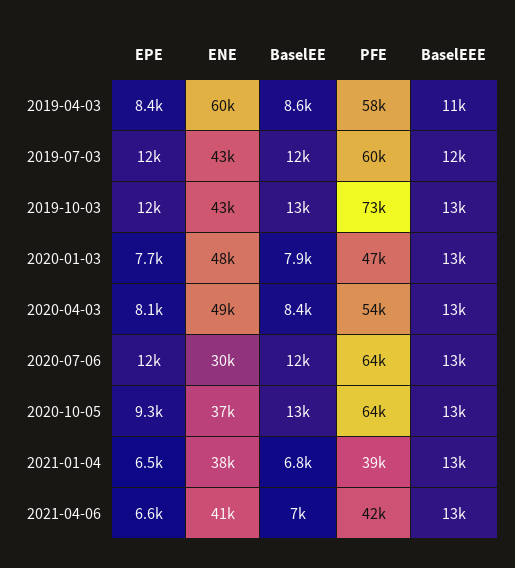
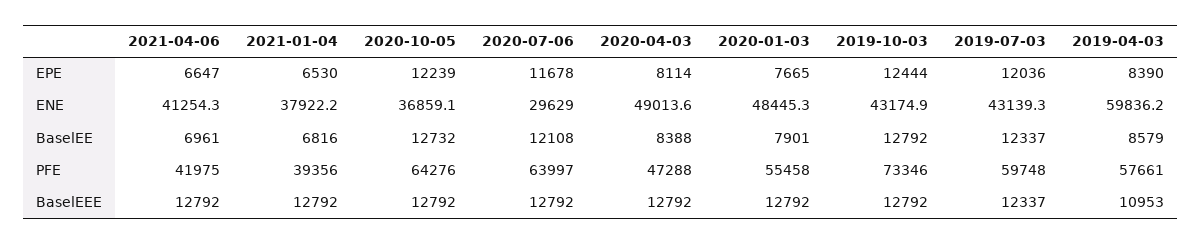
PFE, 2020-01-03: 47000 -> 55458
PFE, 2020-04-03: 54000 -> 47288
EPE, 2020-10-05: 9300 -> 12239

